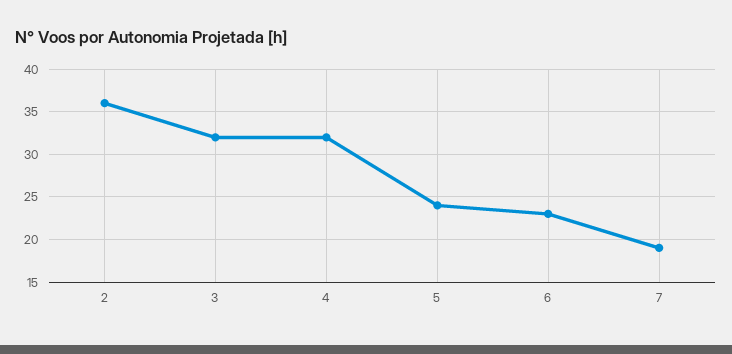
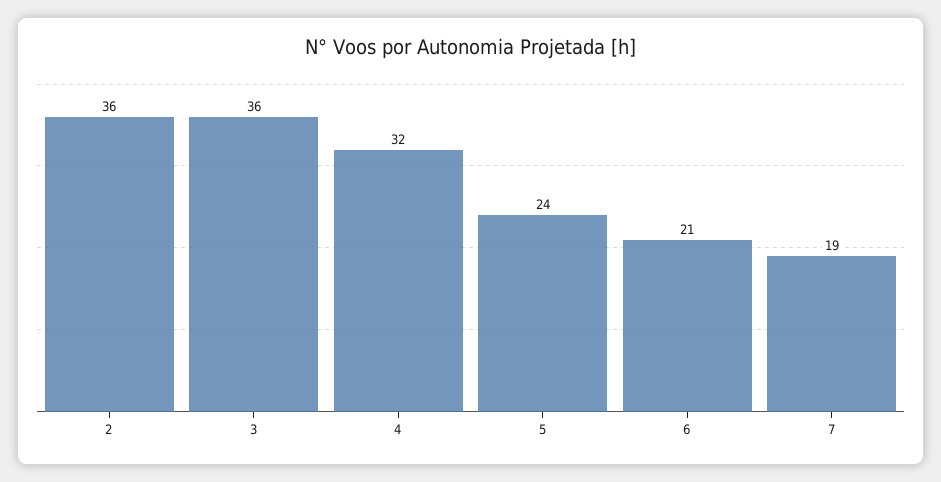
3: 32 -> 36
6: 23 -> 21

